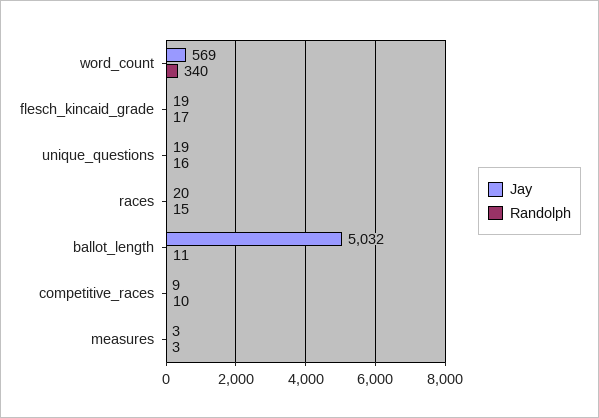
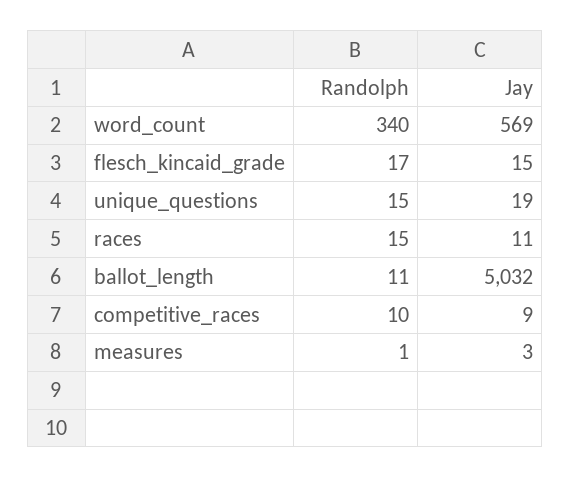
Jay, flesch_kincaid_grade: 19 -> 15
Randolph, unique_questions: 16 -> 15
Jay, races: 20 -> 11
Randolph, measures: 3 -> 1

